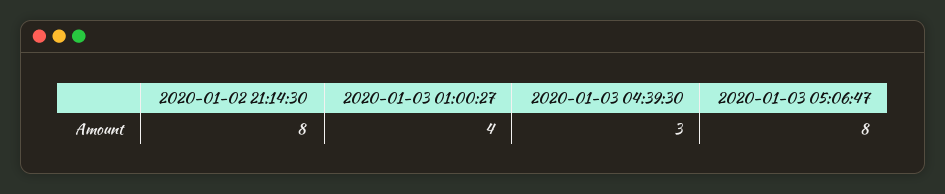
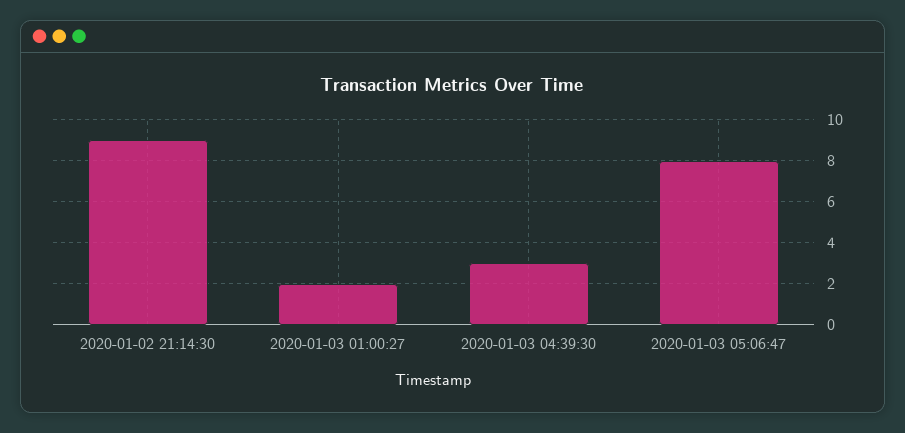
2020-01-02 21:14:30: 8 -> 9
2020-01-03 01:00:27: 4 -> 2

